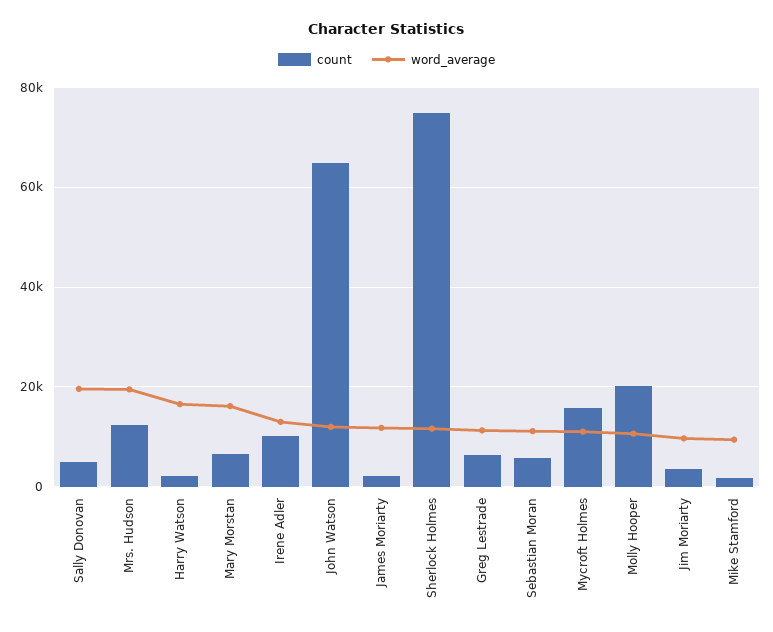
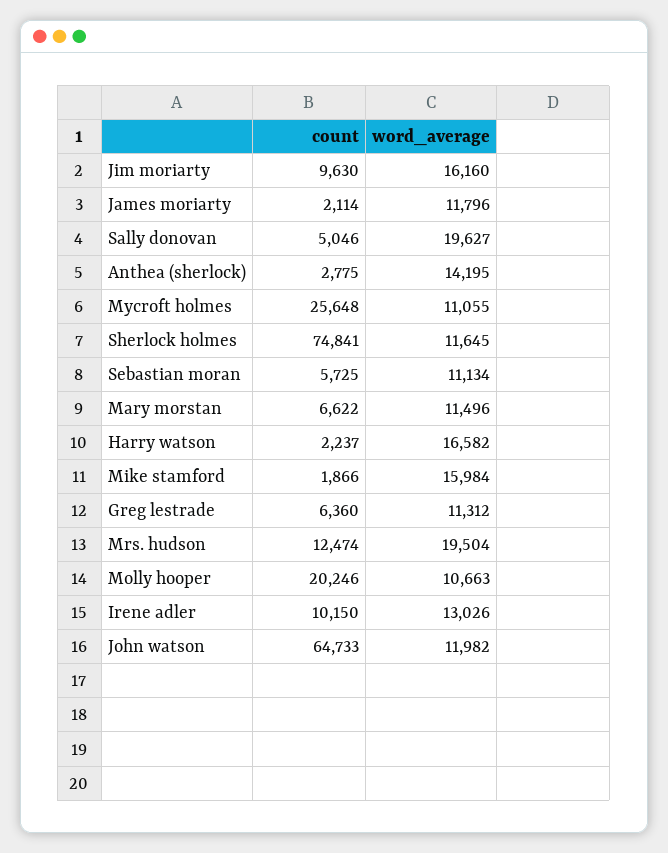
word_average, Mary Morstan: 16000 -> 11496
count, Mycroft Holmes: 16000 -> 25648
count, Jim Moriarty: 4000 -> 9630
word_average, Jim Moriarty: 10000 -> 16160
word_average, Mike Stamford: 10000 -> 15984
count, Anthea (sherlock): none -> 2775
word_average, Anthea (sherlock): none -> 14195

